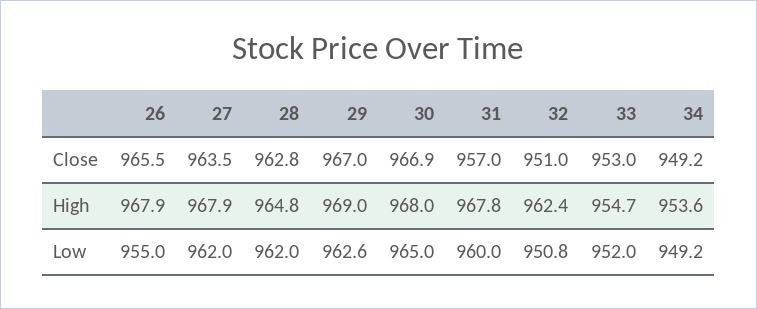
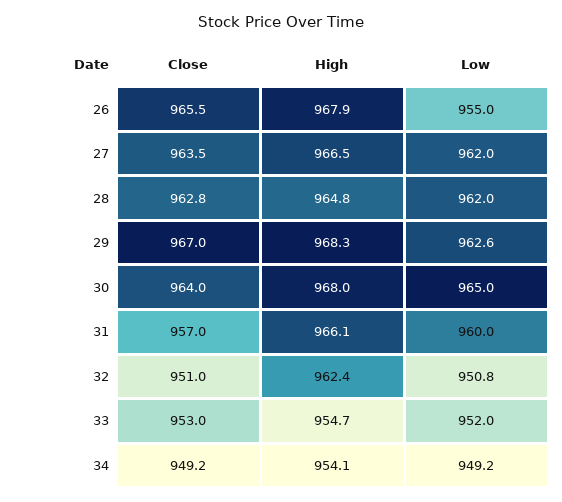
30, Close: 966.9 -> 964
27, High: 967.9 -> 966.5
29, High: 969 -> 968.3
31, High: 967.8 -> 966.1
34, High: 953.6 -> 954.1

